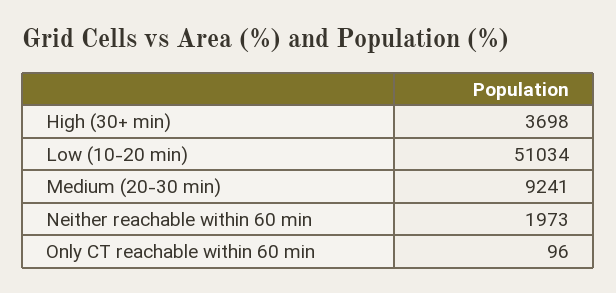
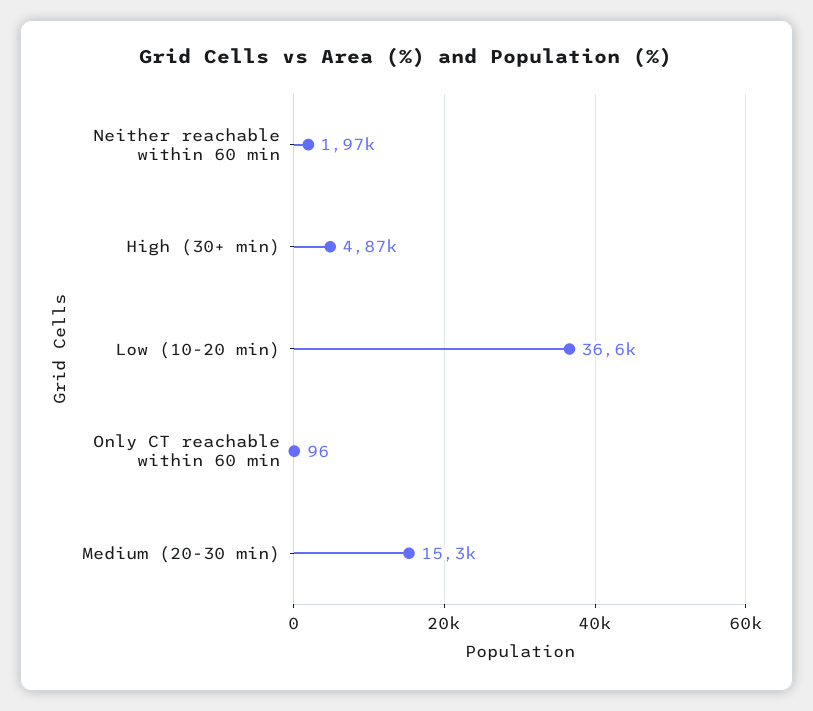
High (30+ min): 3698 -> 4870
Low (10-20 min): 51034 -> 36600
Medium (20-30 min): 9241 -> 15300

